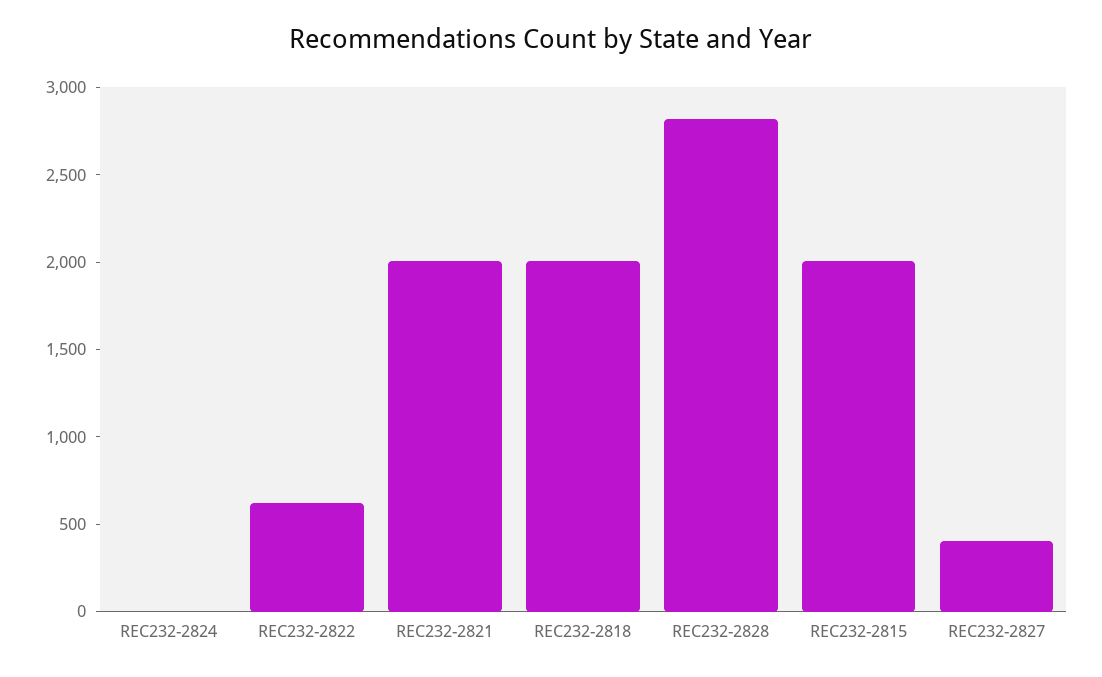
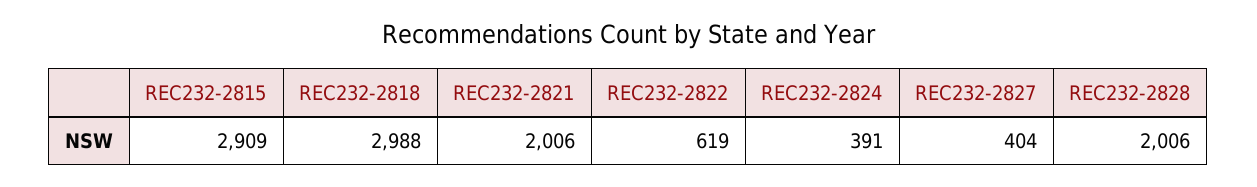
REC232-2824: 0 -> 391
REC232-2818: 2000 -> 2988
REC232-2828: 2800 -> 2006
REC232-2815: 2000 -> 2909

